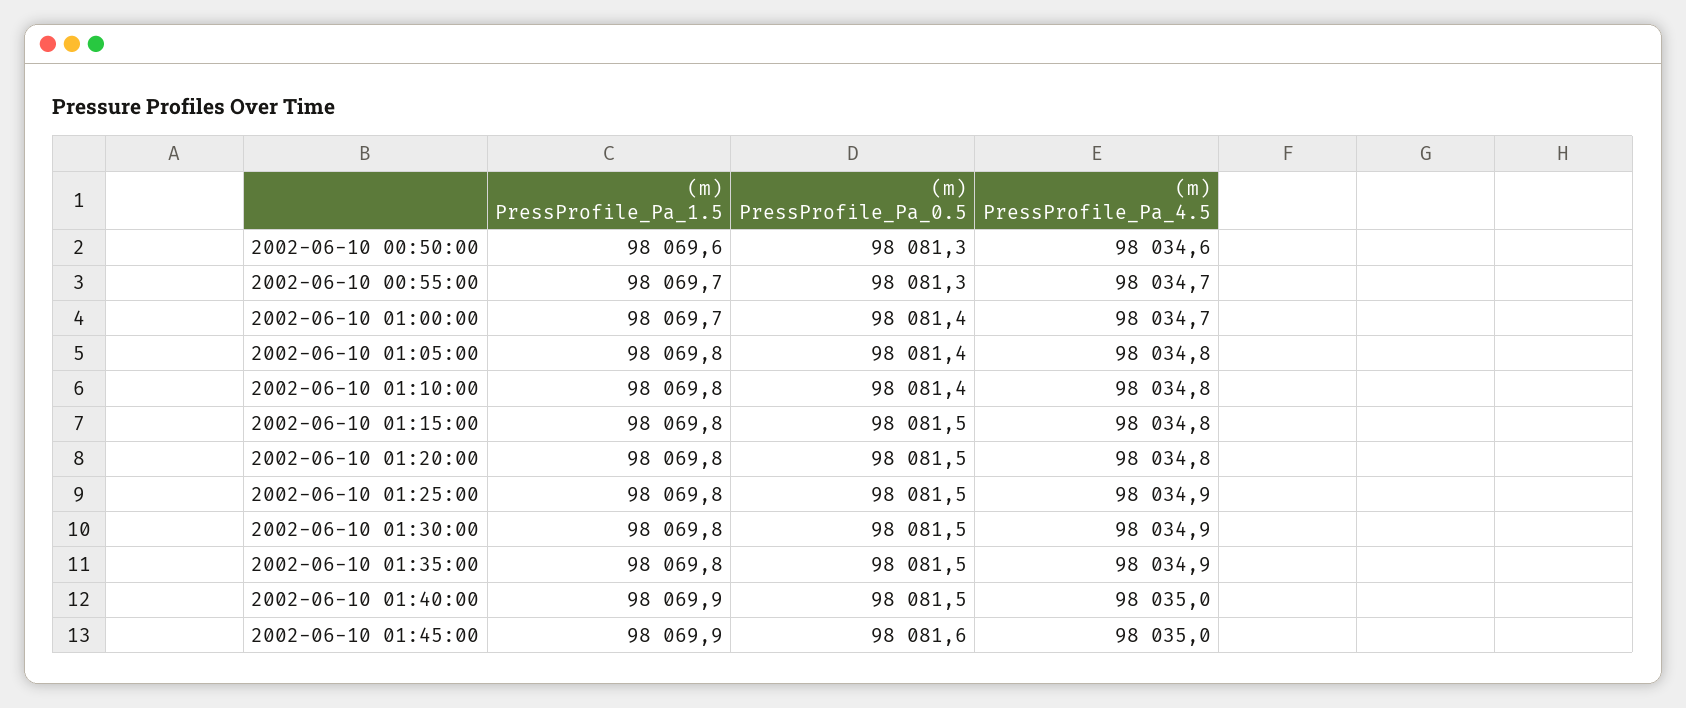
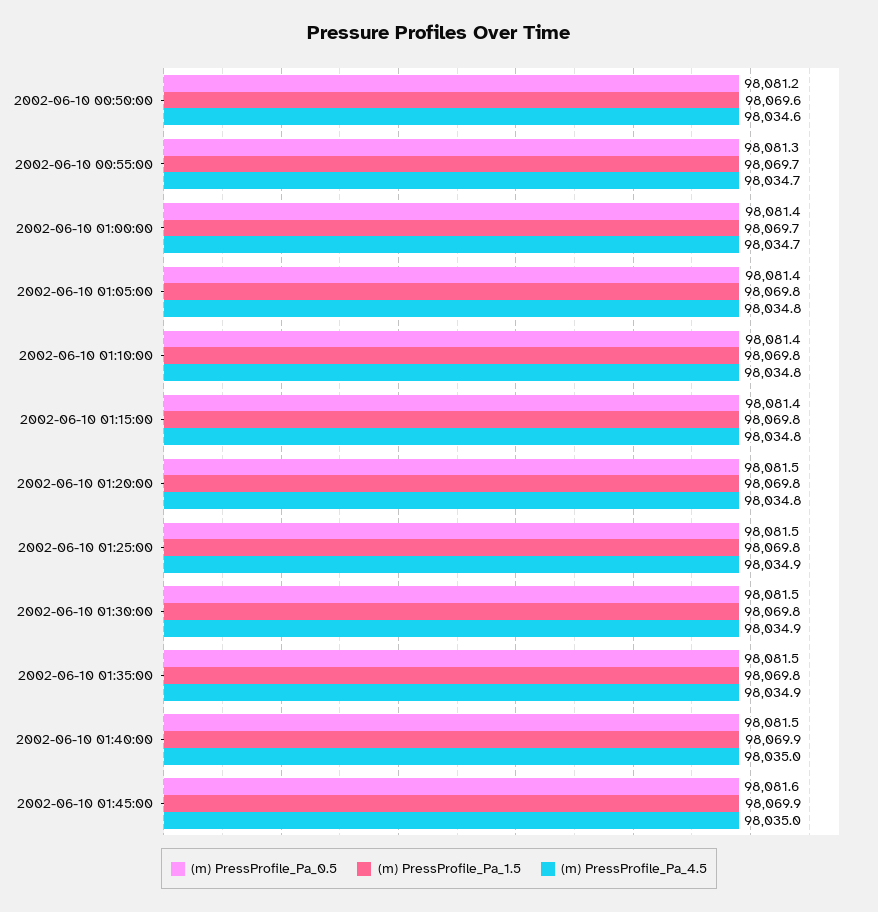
(m) PressProfile_Pa_0.5, 2002-06-10 00:50:00: 98081.3 -> 98081.2
(m) PressProfile_Pa_0.5, 2002-06-10 01:15:00: 98081.5 -> 98081.4

